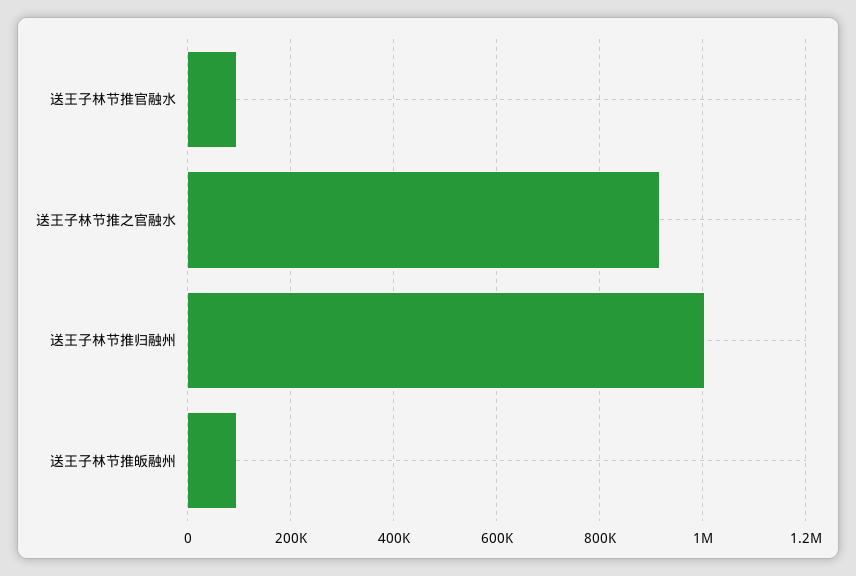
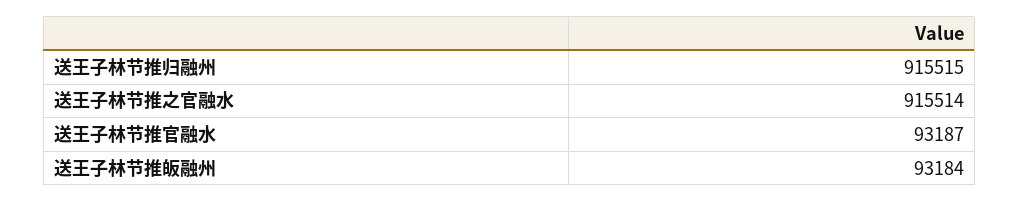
送王子林节推归融州: 1000000 -> 915515

